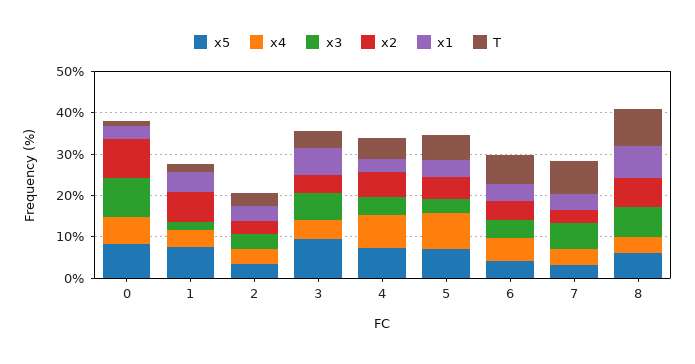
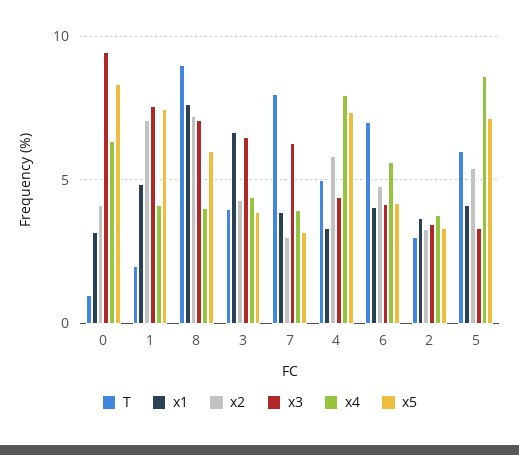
x2, 0: 10 -> 4
x3, 1: 2 -> 7.5
x5, 3: 10 -> 4

